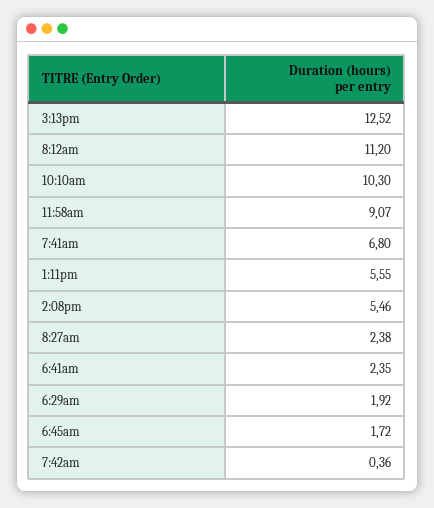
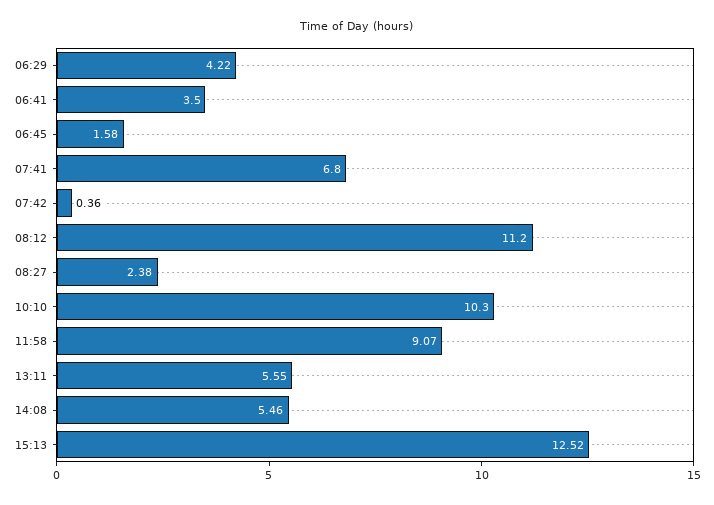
6:41am: 2.35 -> 3.5
6:29am: 1.92 -> 4.22
6:45am: 1.72 -> 1.58

